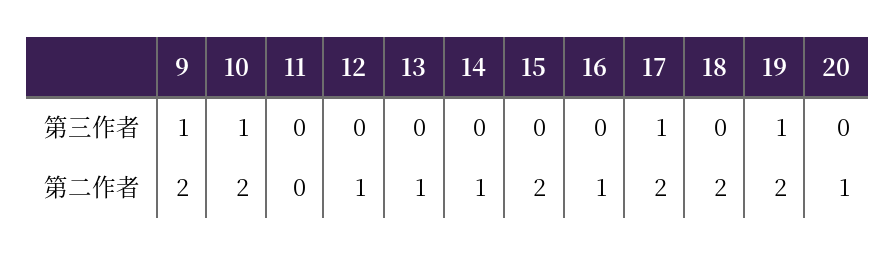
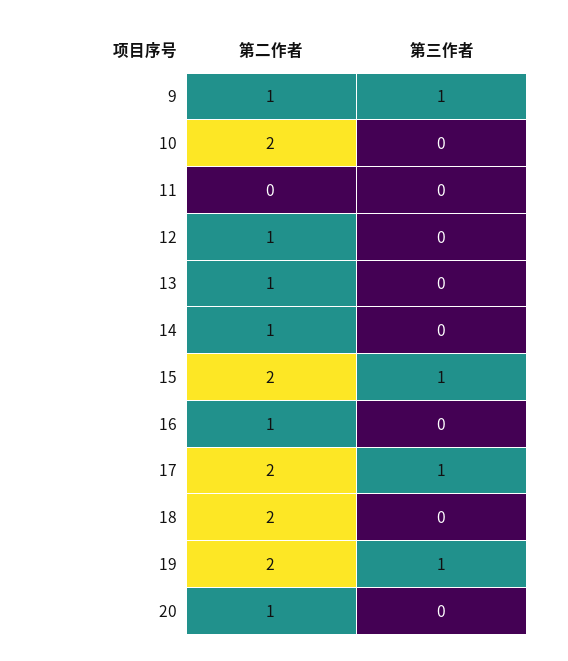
10, 第三作者: 1 -> 0
15, 第三作者: 0 -> 1
9, 第二作者: 2 -> 1

